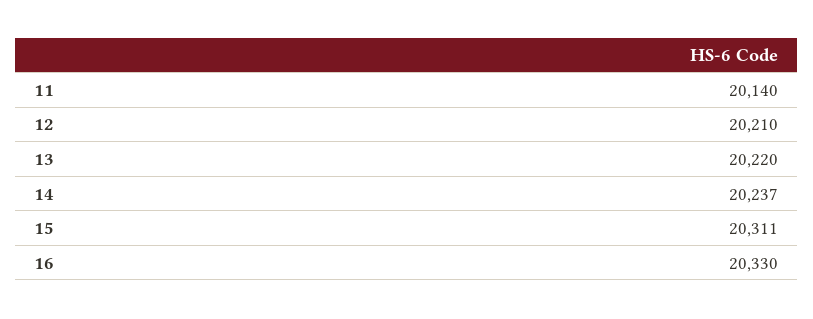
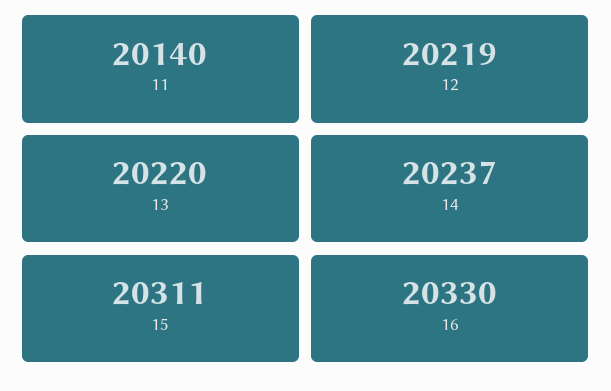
12: 20210 -> 20219

